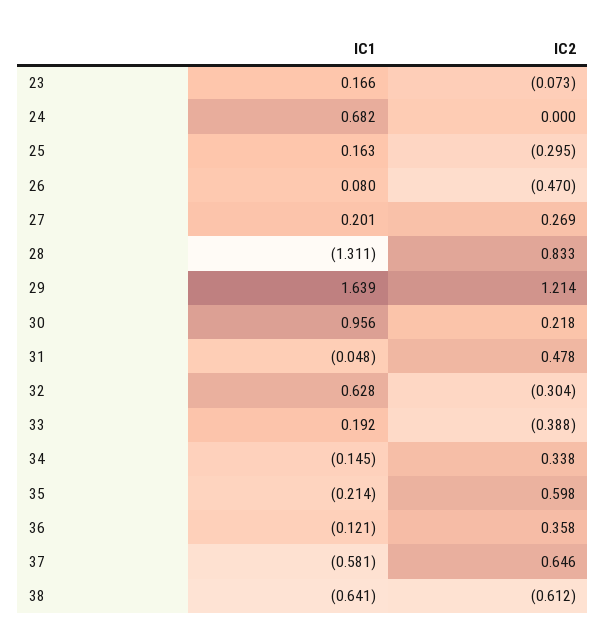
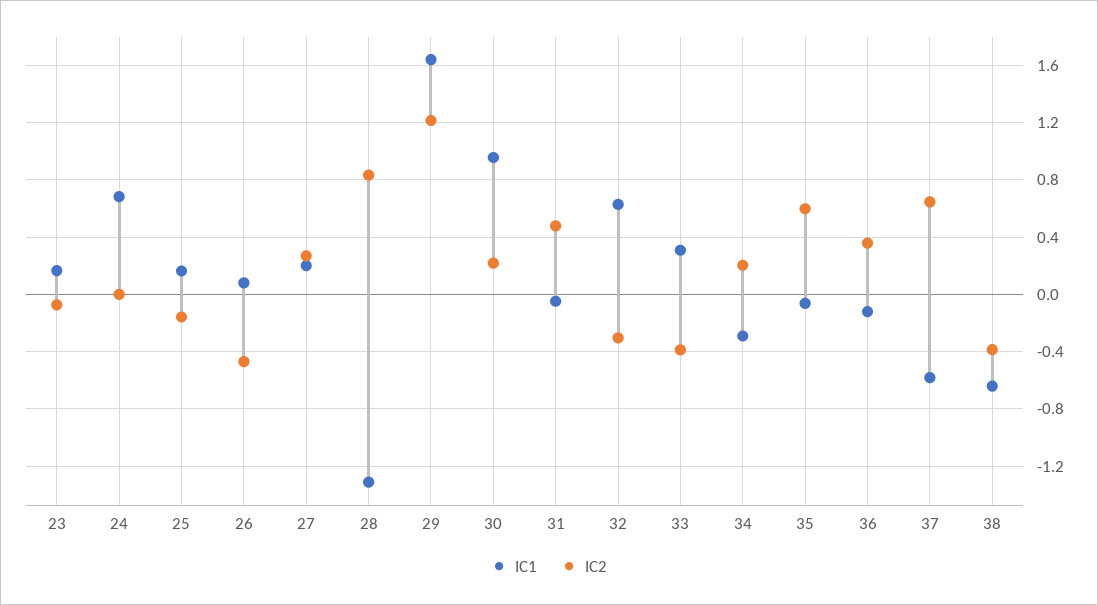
IC2, 25: -0.295 -> -0.15
IC1, 33: 0.192 -> 0.3
IC1, 34: -0.145 -> -0.3
IC2, 34: 0.338 -> 0.2
IC1, 35: -0.214 -> -0.05
IC2, 38: -0.612 -> -0.4

